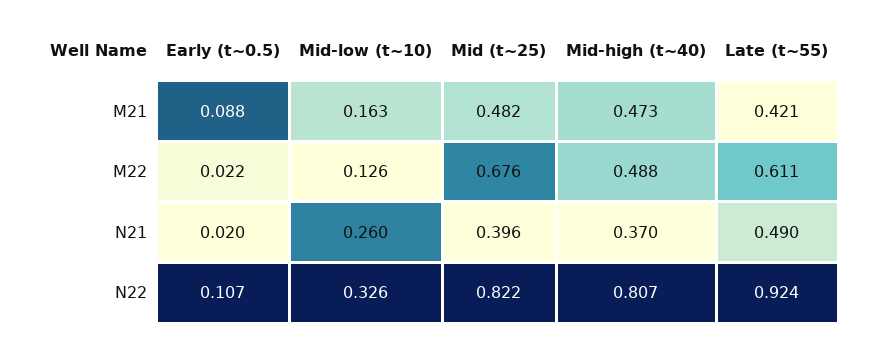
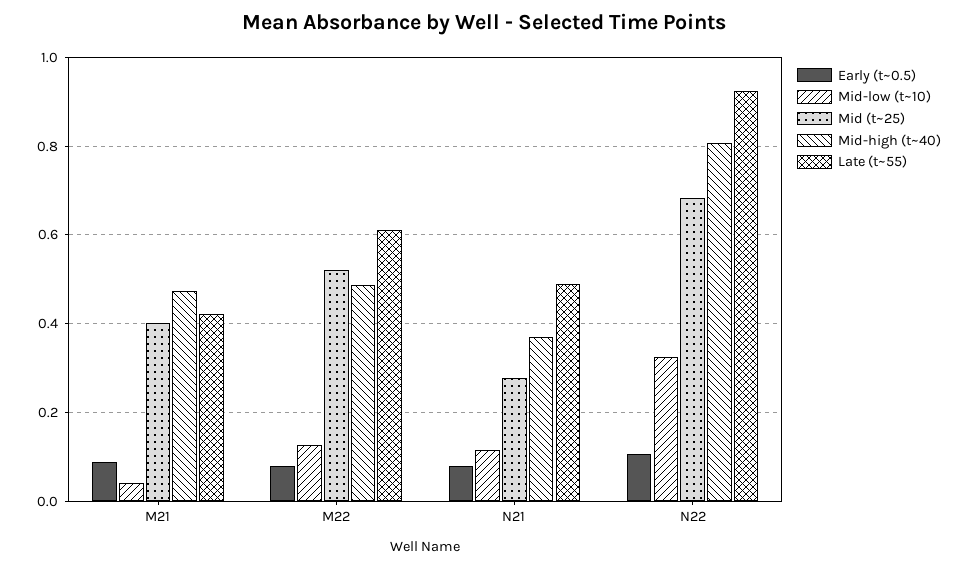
Mid-low (t~10), M21: 0.163 -> 0.04
Mid (t~25), M21: 0.482 -> 0.4
Early (t~0.5), M22: 0.022 -> 0.08
Mid (t~25), M22: 0.676 -> 0.52
Early (t~0.5), N21: 0.02 -> 0.08
Mid-low (t~10), N21: 0.26 -> 0.12
Mid (t~25), N21: 0.396 -> 0.28
Mid (t~25), N22: 0.822 -> 0.68

